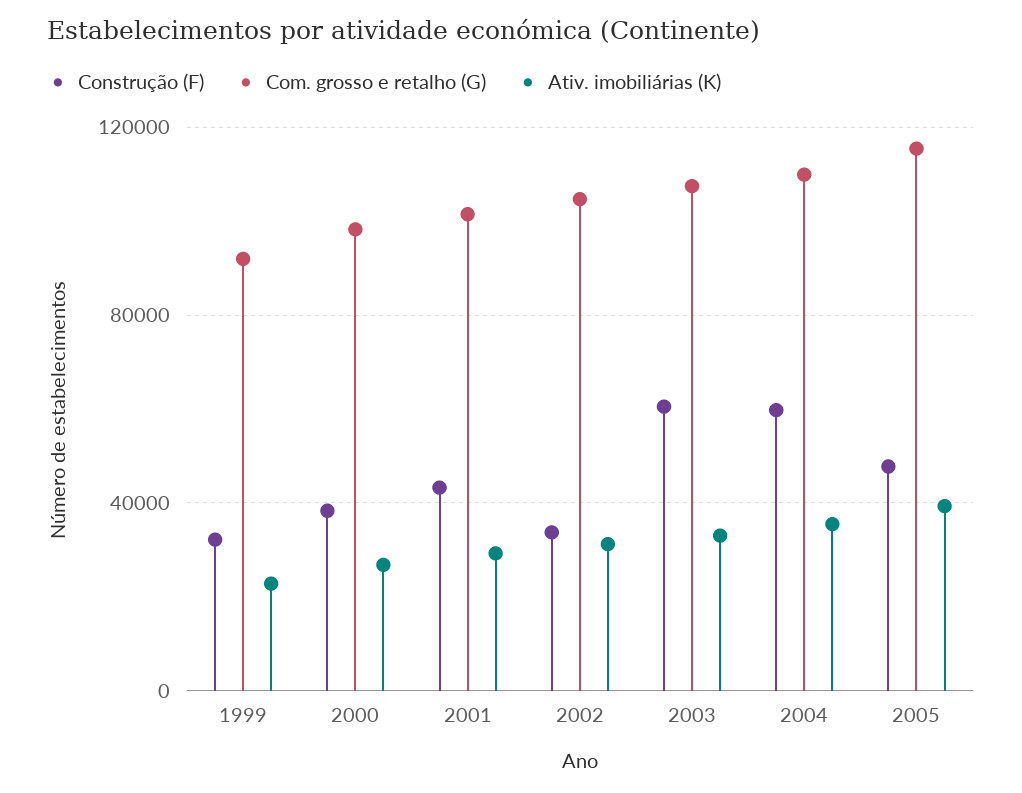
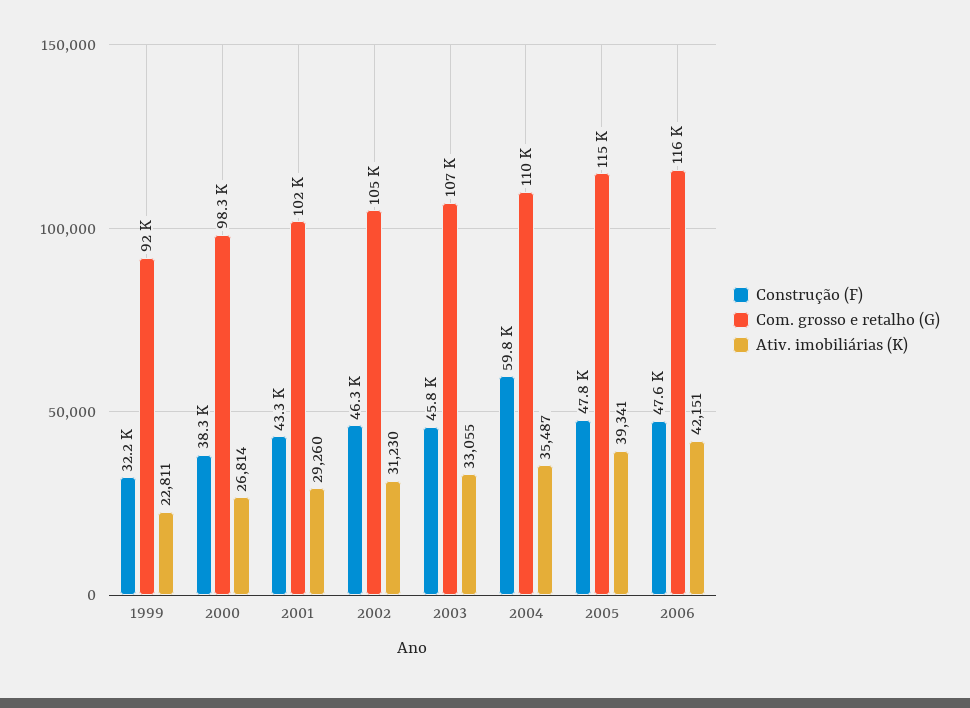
Construção (F), 2002: 35000 -> 46300
Construção (F), 2003: 60000 -> 45800
Construção (F), 2006: none -> 47600
Com. grosso e retalho (G), 2006: none -> 116000
Ativ. imobiliárias (K), 2006: none -> 42151

